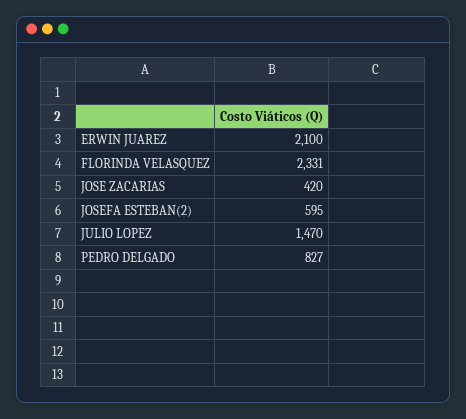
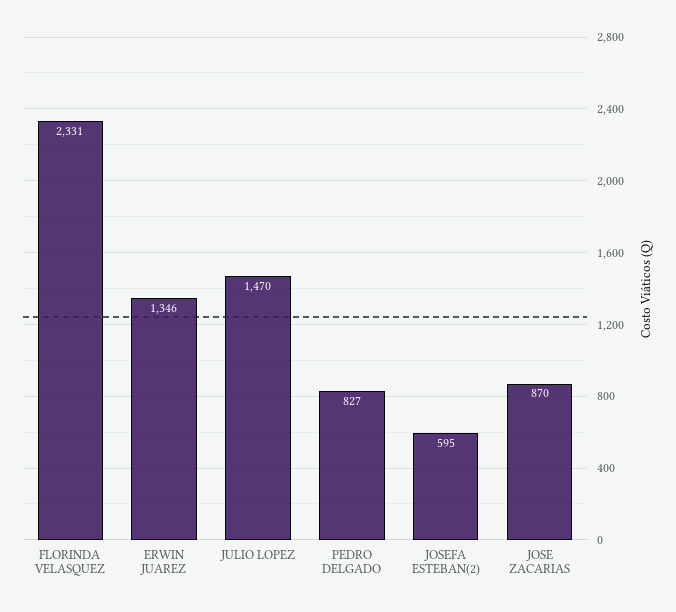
ERWIN JUAREZ: 2100 -> 1346
JOSE ZACARIAS: 420 -> 870

